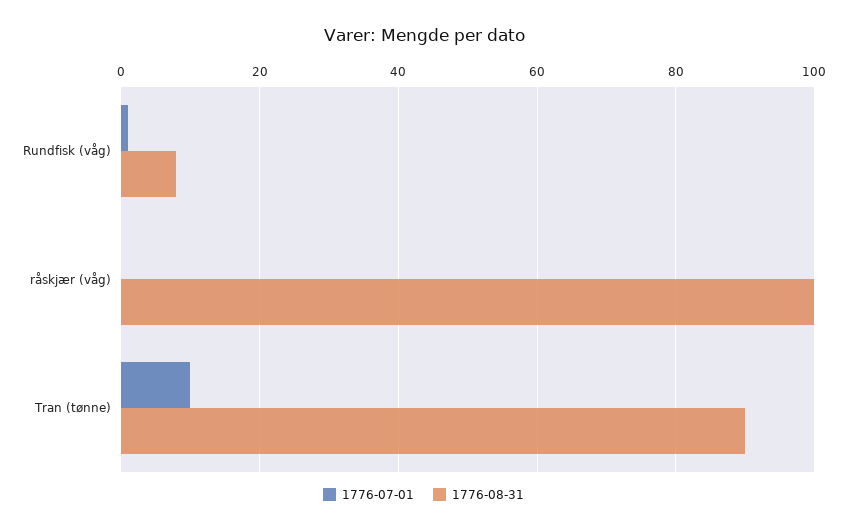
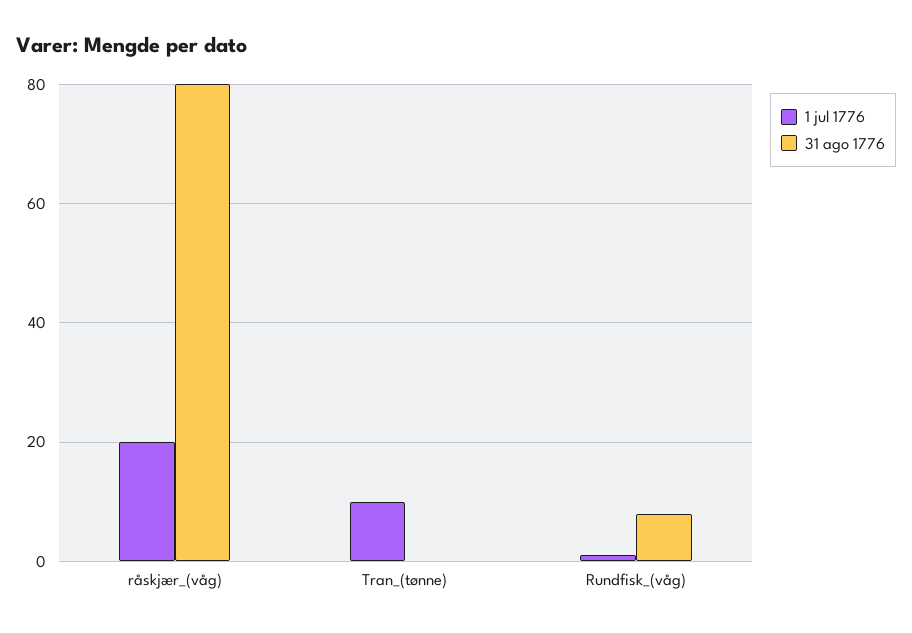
1776-07-01, råskjær (våg): 0 -> 20
1776-08-31, råskjær (våg): 100 -> 80
1776-08-31, Tran (tønne): 90 -> 0

